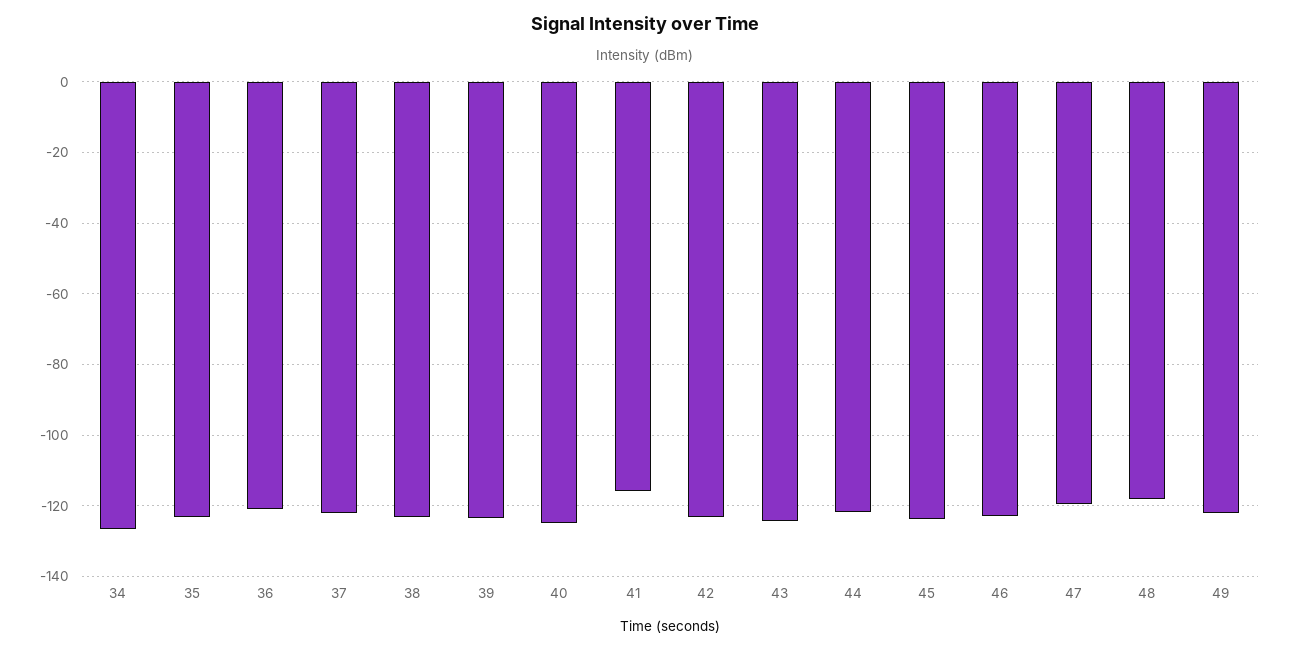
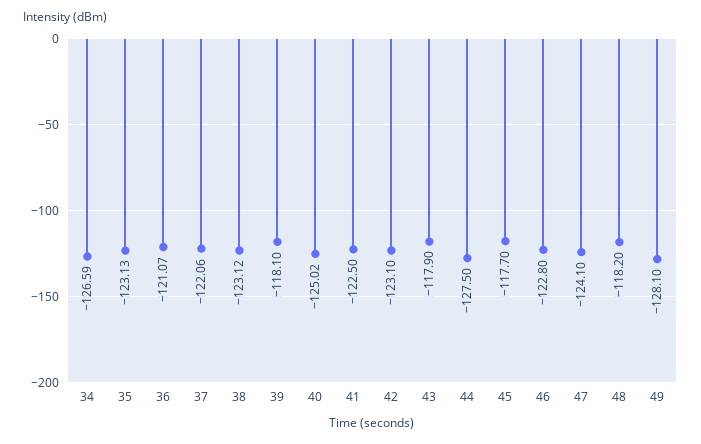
39: -124 -> -118.1
41: -116 -> -122.5
43: -124 -> -117.9
44: -122 -> -127.5
45: -124 -> -117.7
47: -120 -> -124.1
49: -122 -> -128.1

